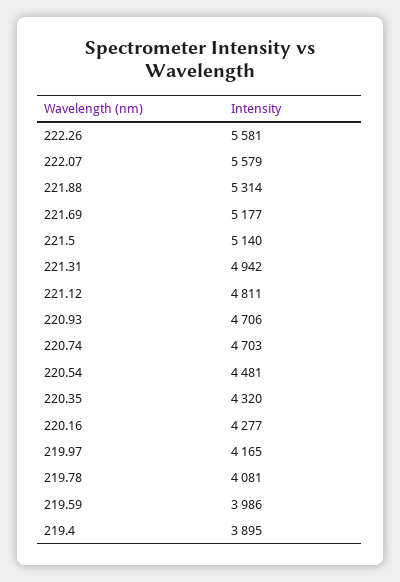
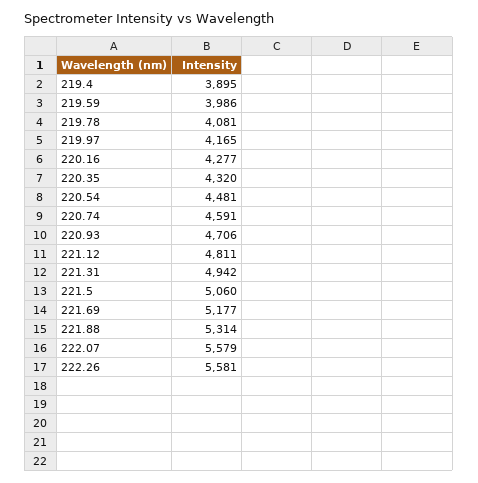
221.5: 5140 -> 5060
220.74: 4703 -> 4591

